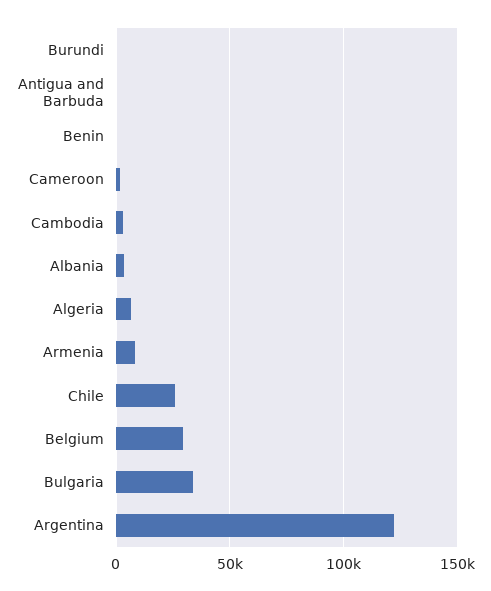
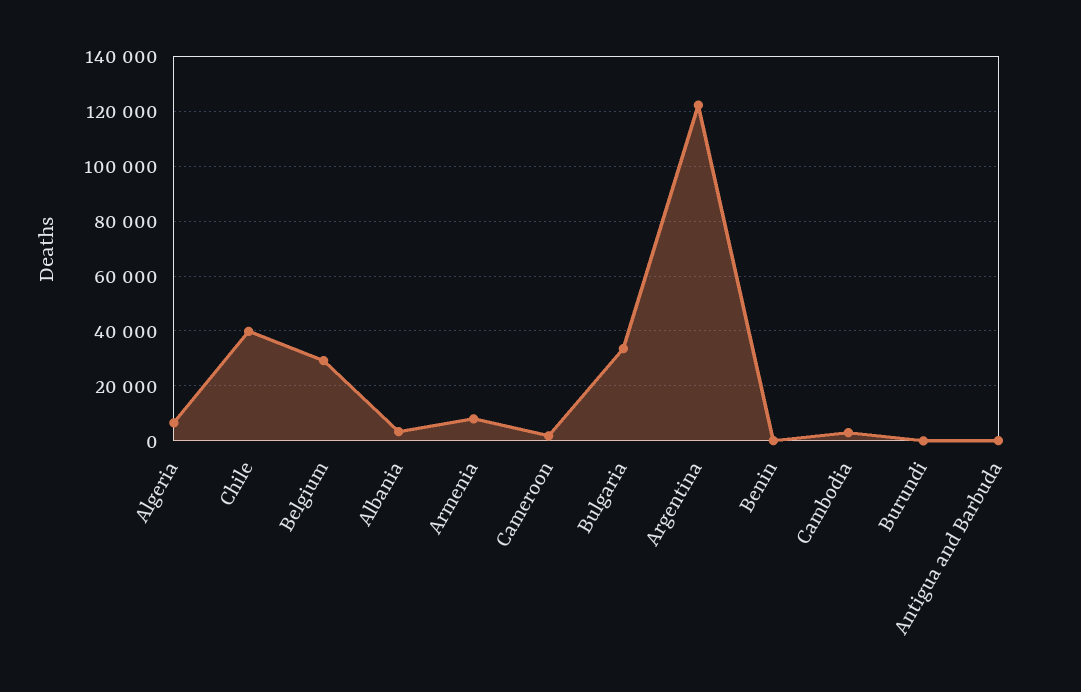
Chile: 25000 -> 40000

